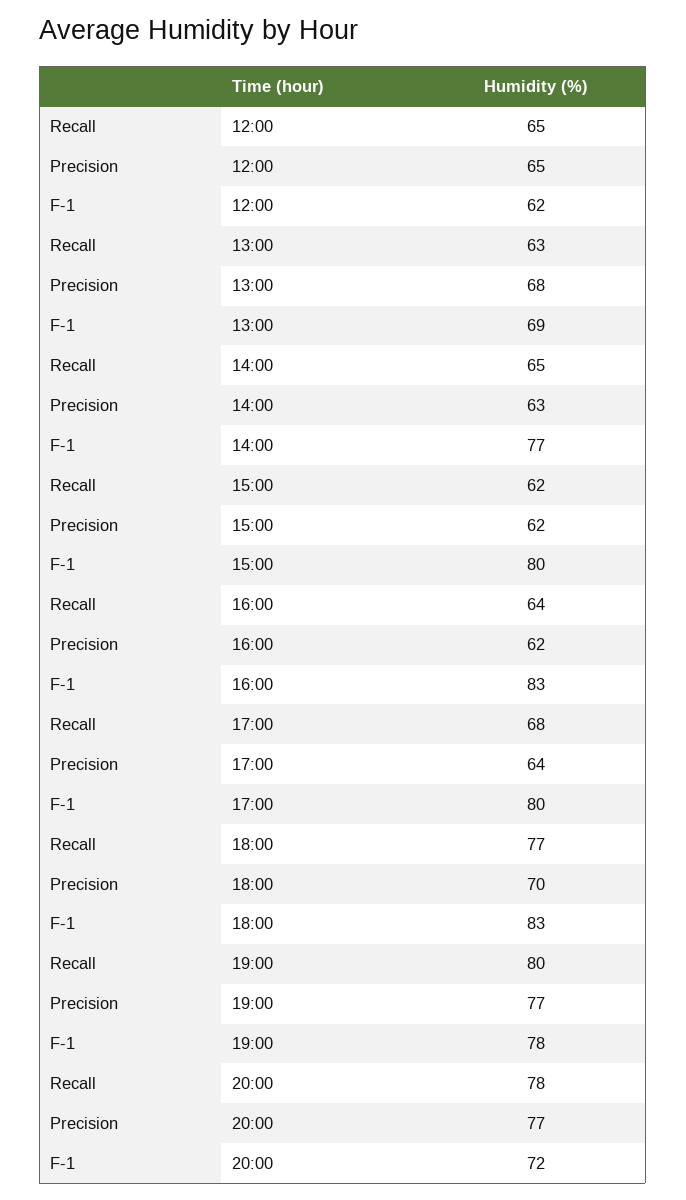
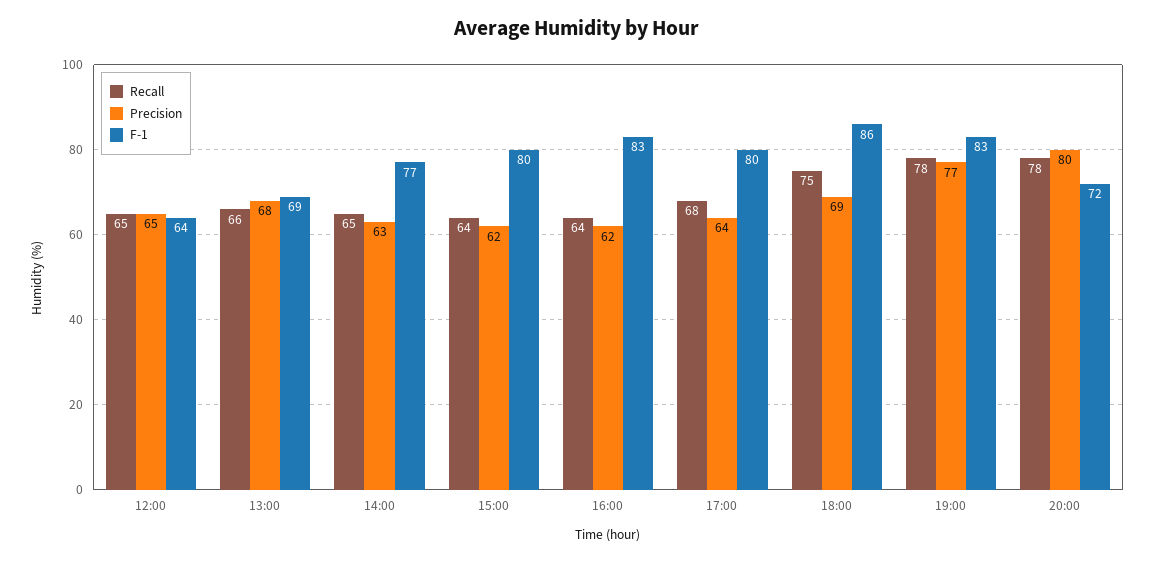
F-1, 12:00: 62 -> 64
Recall, 13:00: 63 -> 66
Recall, 15:00: 62 -> 64
Recall, 18:00: 77 -> 75
Precision, 18:00: 70 -> 69
F-1, 18:00: 83 -> 86
Recall, 19:00: 80 -> 78
F-1, 19:00: 78 -> 83
Precision, 20:00: 77 -> 80

